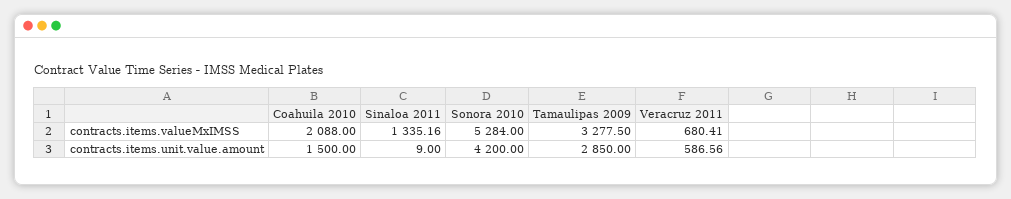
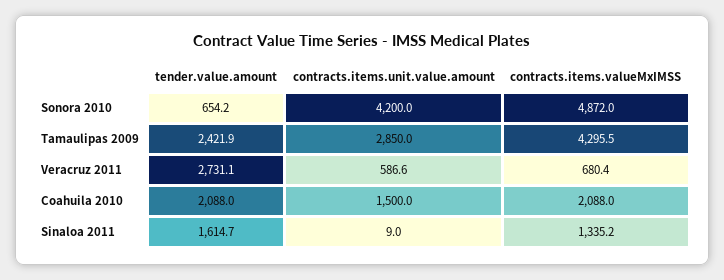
Sonora 2010, contracts.items.valueMxIMSS: 5284 -> 4872
Tamaulipas 2009, contracts.items.valueMxIMSS: 3277.5 -> 4295.5
Sonora 2010, tender.value.amount: none -> 654.2
Tamaulipas 2009, tender.value.amount: none -> 2421.9
Veracruz 2011, tender.value.amount: none -> 2731.1
Coahuila 2010, tender.value.amount: none -> 2088
Sinaloa 2011, tender.value.amount: none -> 1614.7

